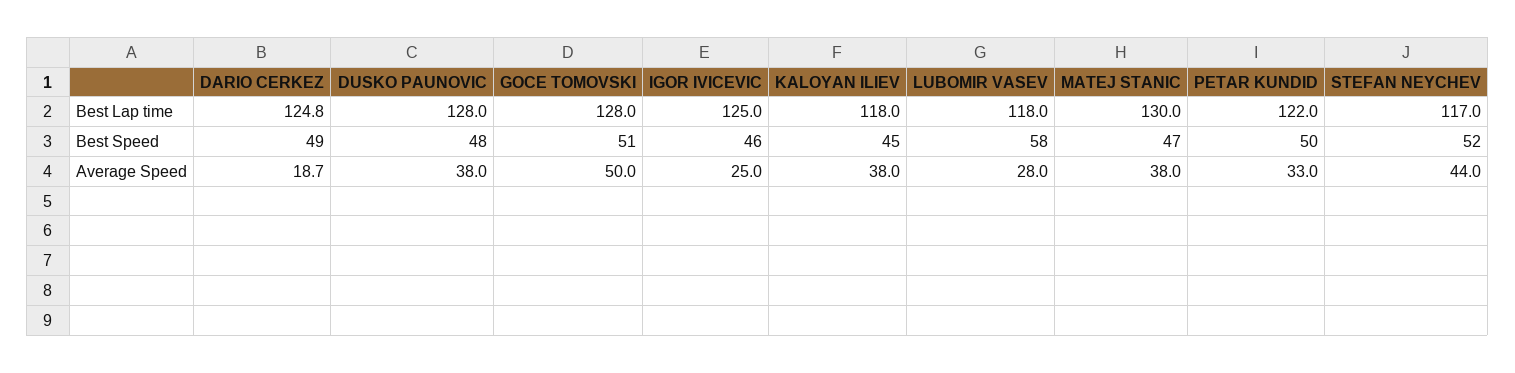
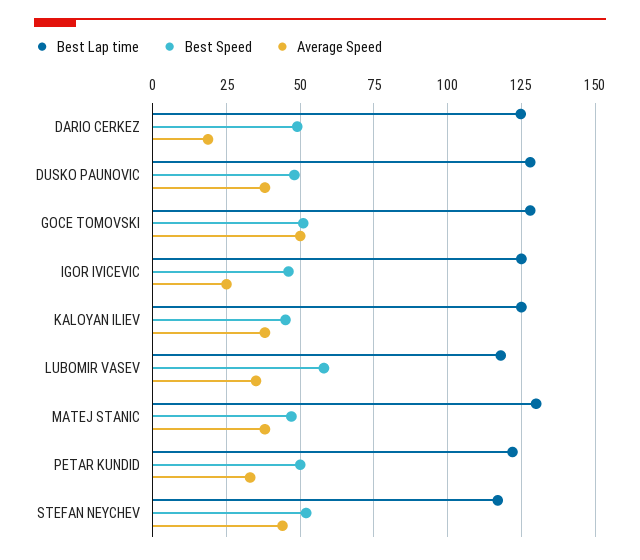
Best Lap time, KALOYAN ILIEV: 118 -> 125
Average Speed, LUBOMIR VASEV: 28 -> 35

